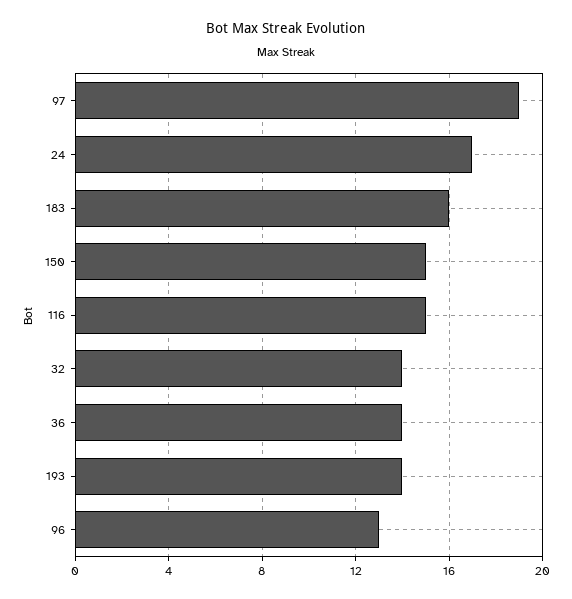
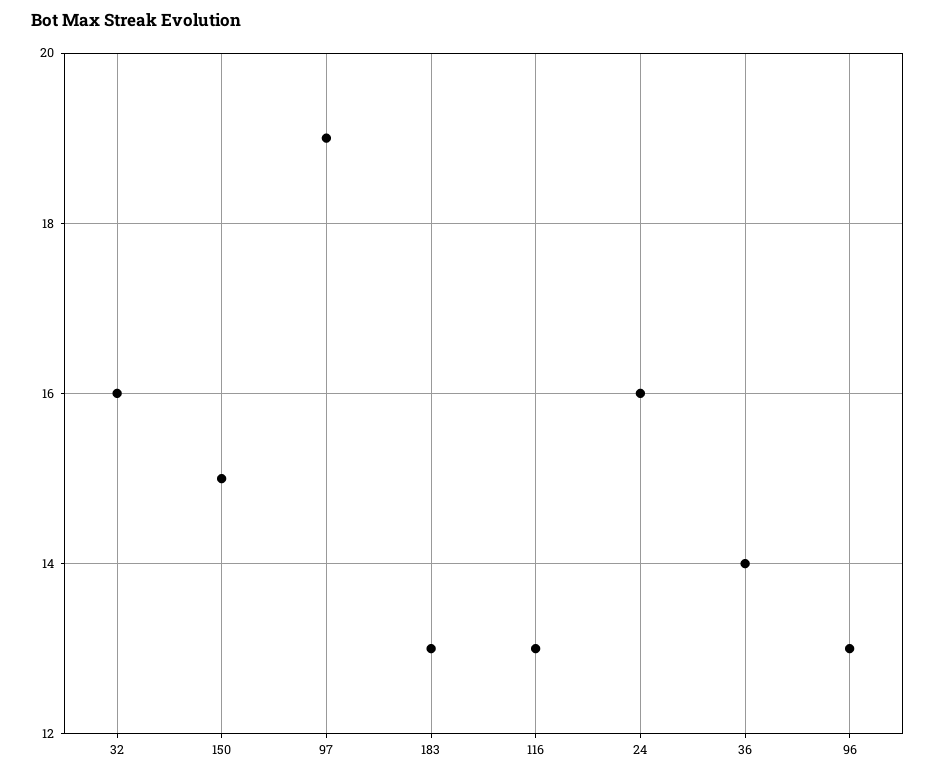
24: 17 -> 16
183: 16 -> 13
116: 15 -> 13
32: 14 -> 16
193: 14 -> none

